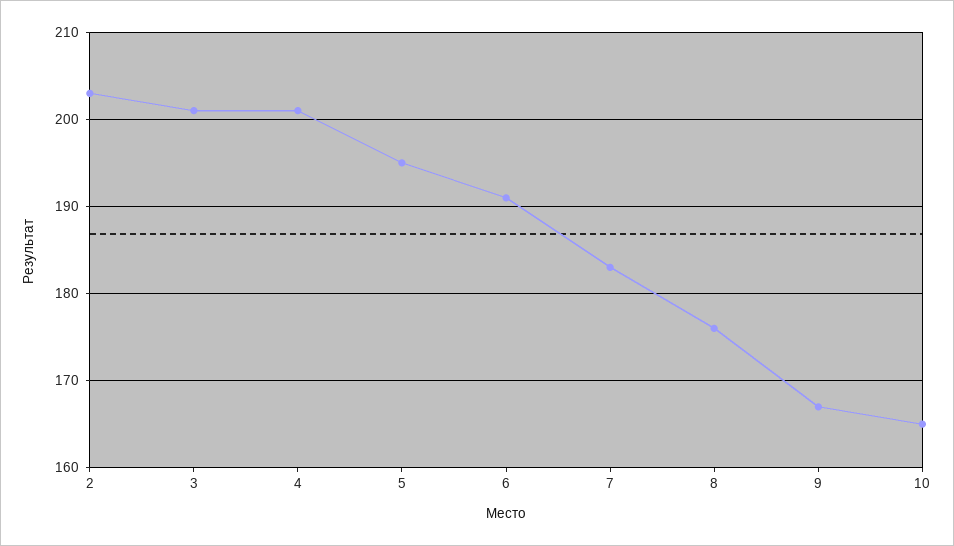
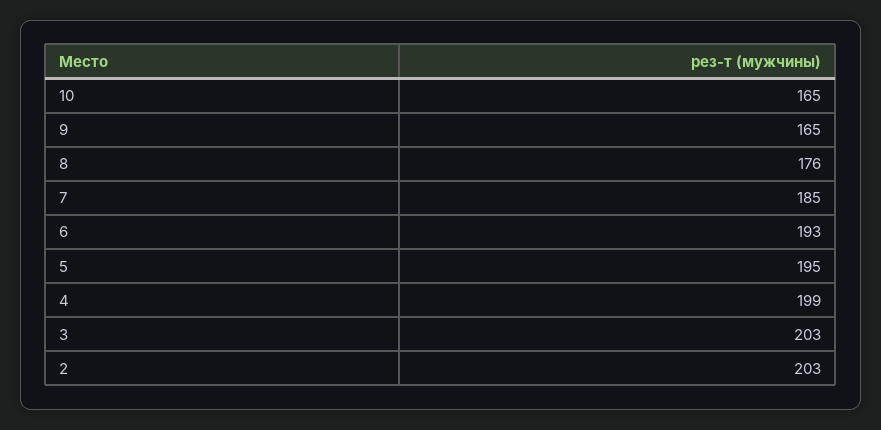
3: 201 -> 203
4: 201 -> 199
6: 191 -> 193
7: 183 -> 185
9: 167 -> 165

